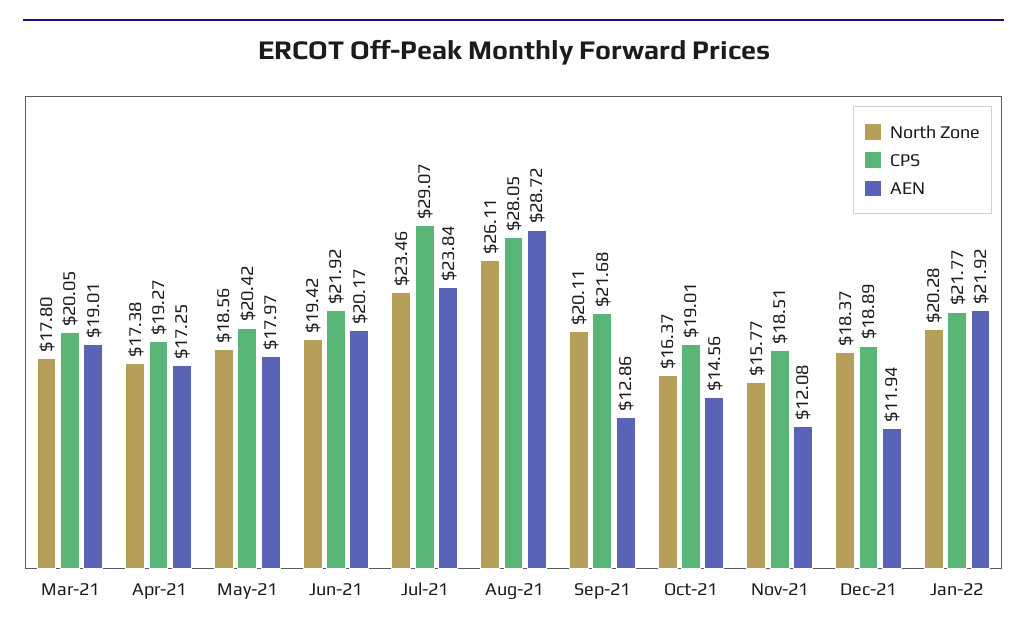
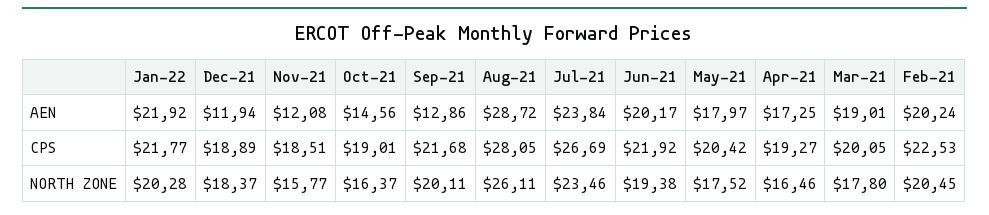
North Zone, Apr-21: 17.38 -> 16.46
North Zone, May-21: 18.56 -> 17.52
North Zone, Jun-21: 19.42 -> 19.38
CPS, Jul-21: 29.07 -> 26.69
AEN, Feb-21: none -> 20.24
CPS, Feb-21: none -> 22.53
North Zone, Feb-21: none -> 20.45

